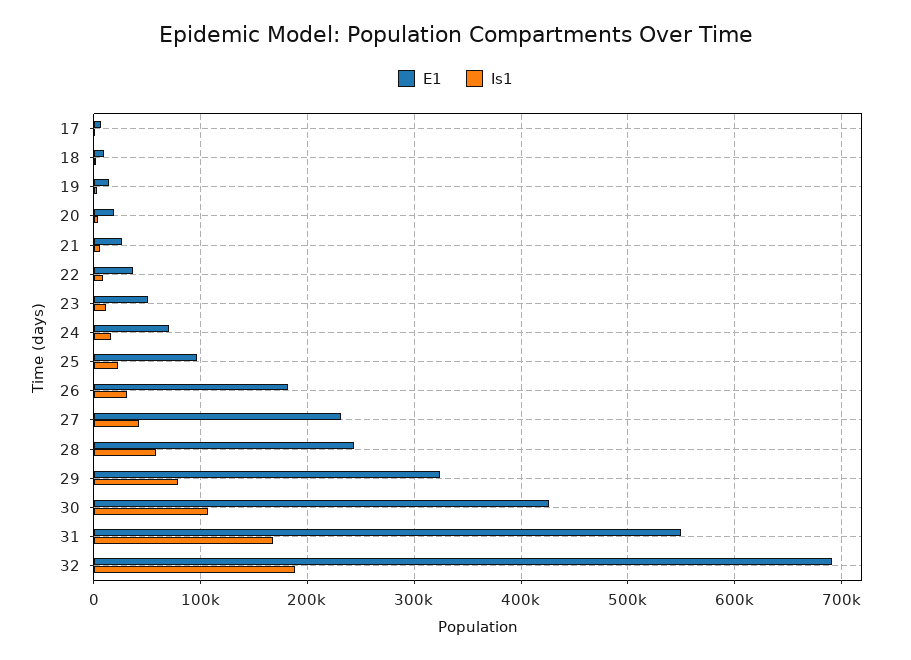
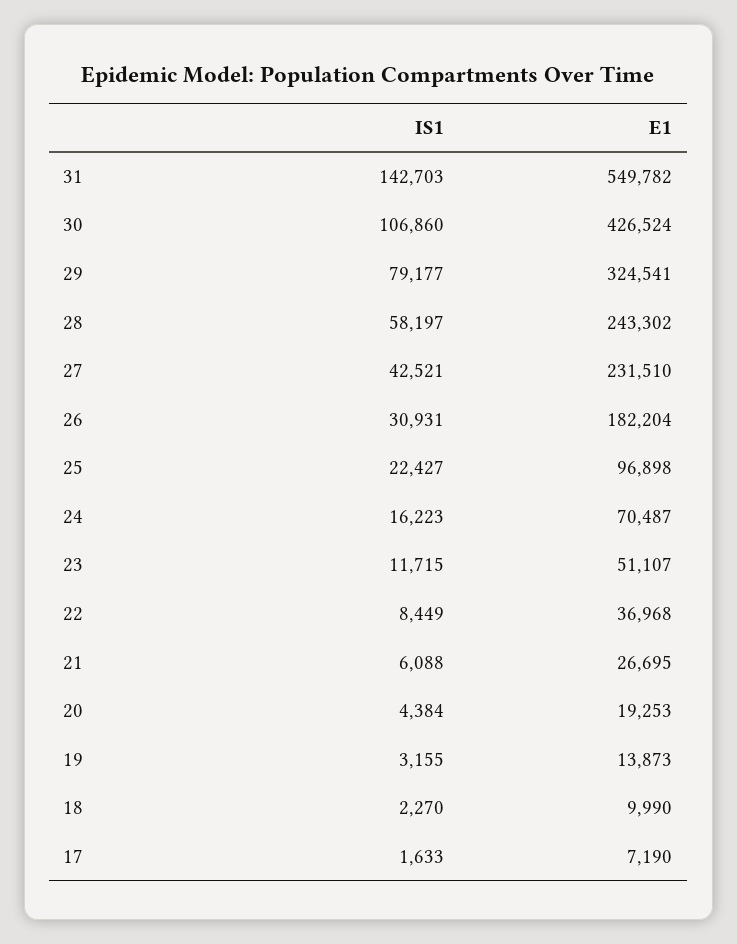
Is1, 31: 170000 -> 142703
E1, 32: 690000 -> none
Is1, 32: 190000 -> none

